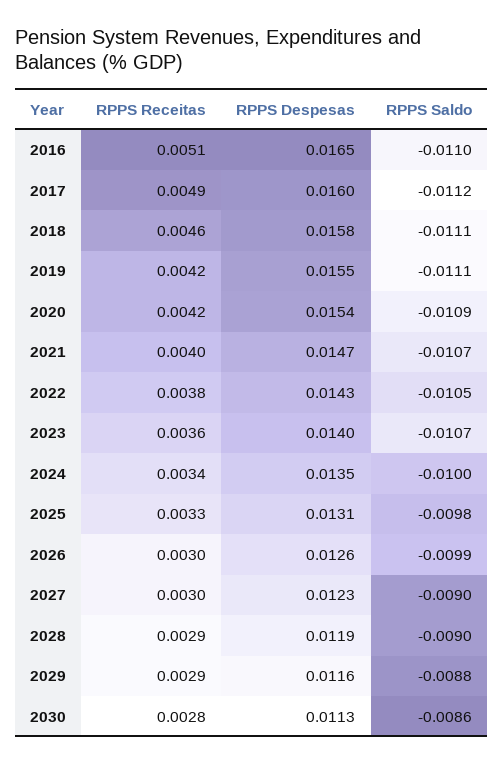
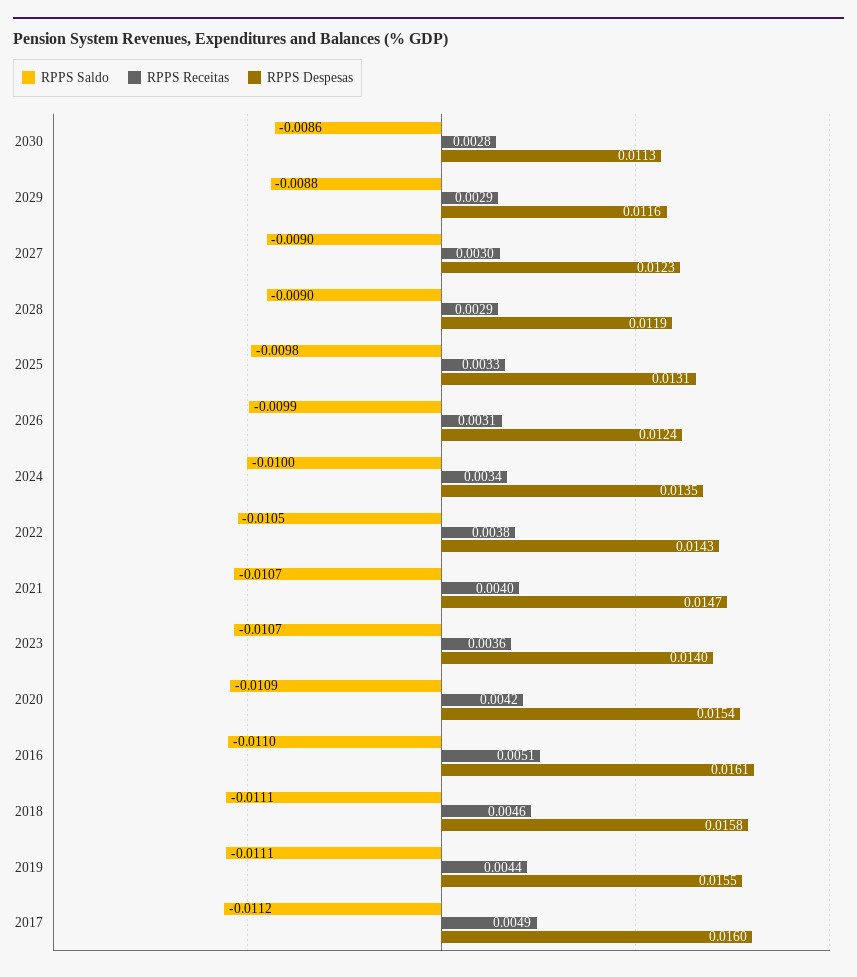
RPPS Despesas, 2016: 0.0165 -> 0.0161
RPPS Receitas, 2019: 0.0042 -> 0.0044
RPPS Receitas, 2026: 0.003 -> 0.0031
RPPS Despesas, 2026: 0.0126 -> 0.0124

